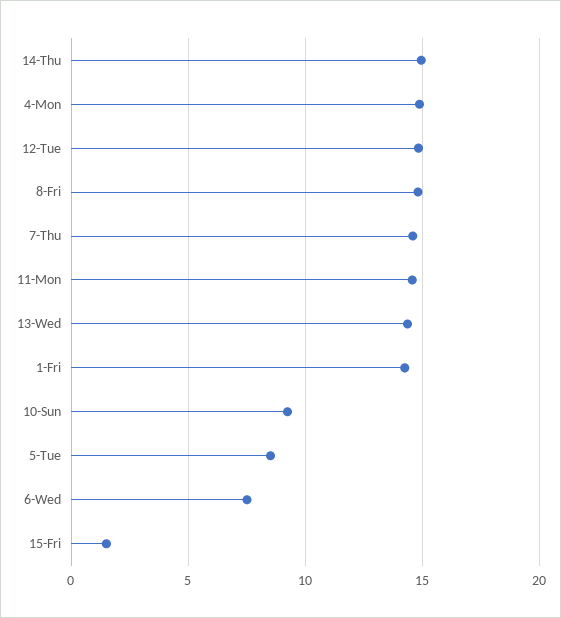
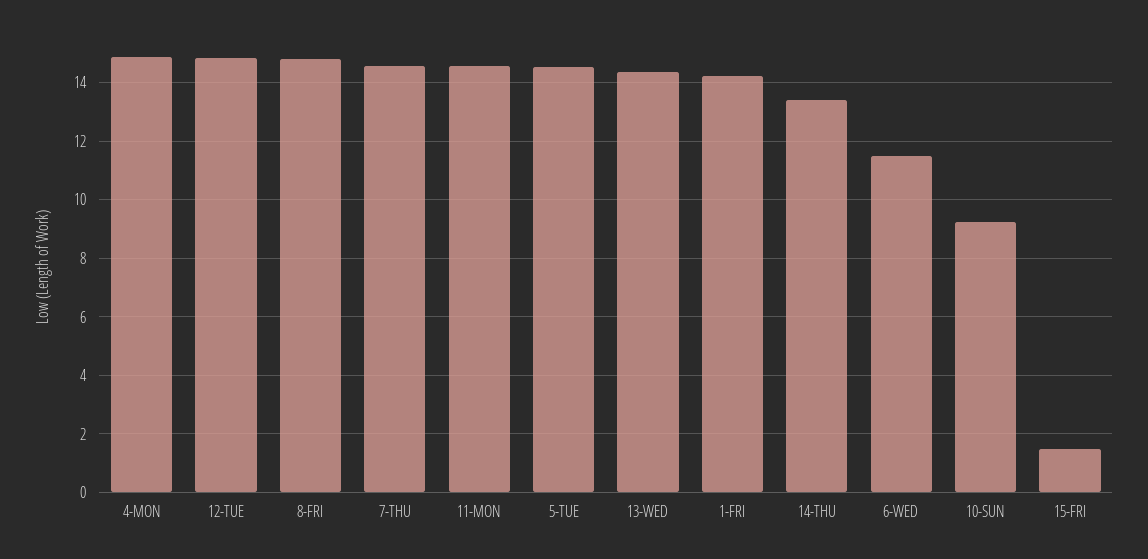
14-Thu: 15 -> 13.5
5-Tue: 8.5 -> 14.5
6-Wed: 7.5 -> 11.5

